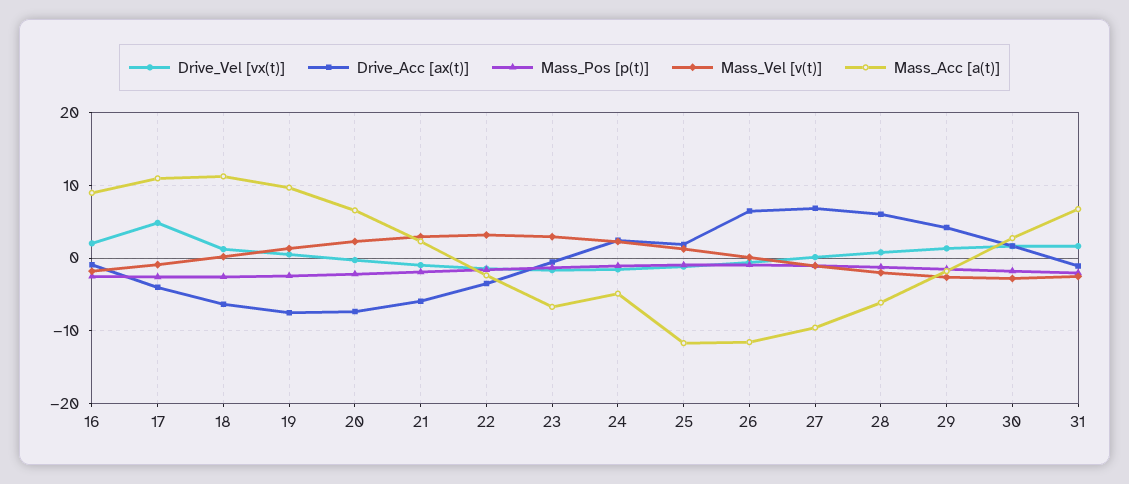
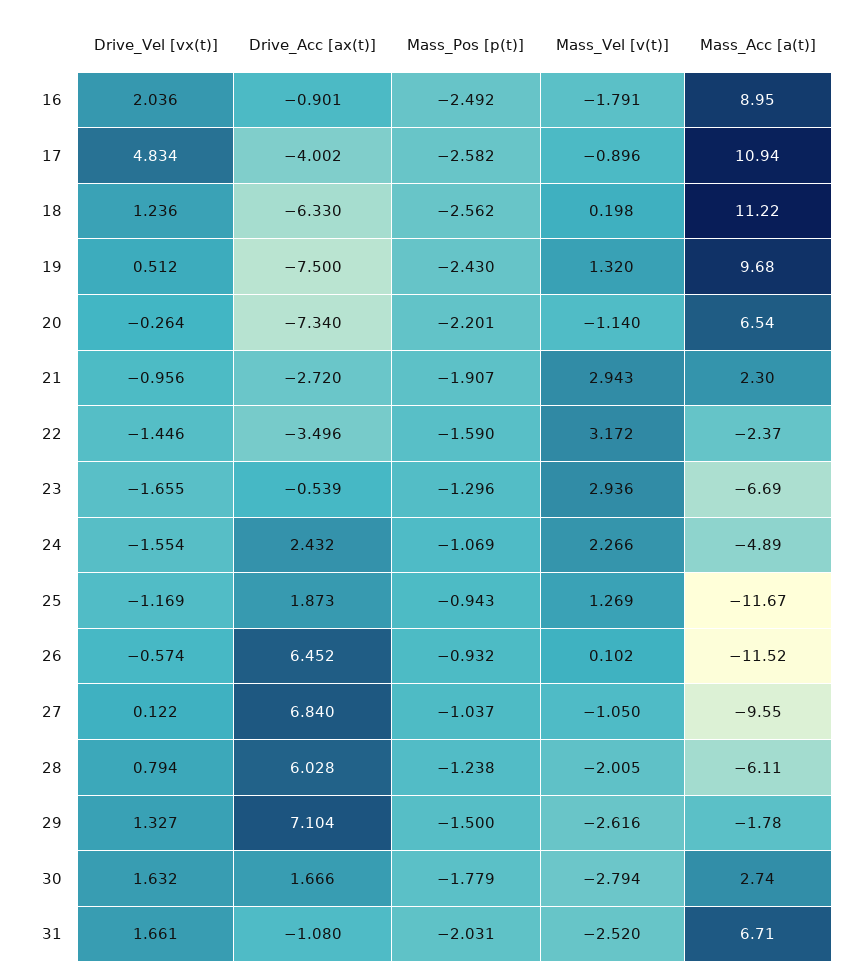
Mass_Vel [v(t)], 20: 2 -> -1.14
Drive_Acc [ax(t)], 21: -6 -> -2.72
Drive_Acc [ax(t)], 29: 4 -> 7.104

